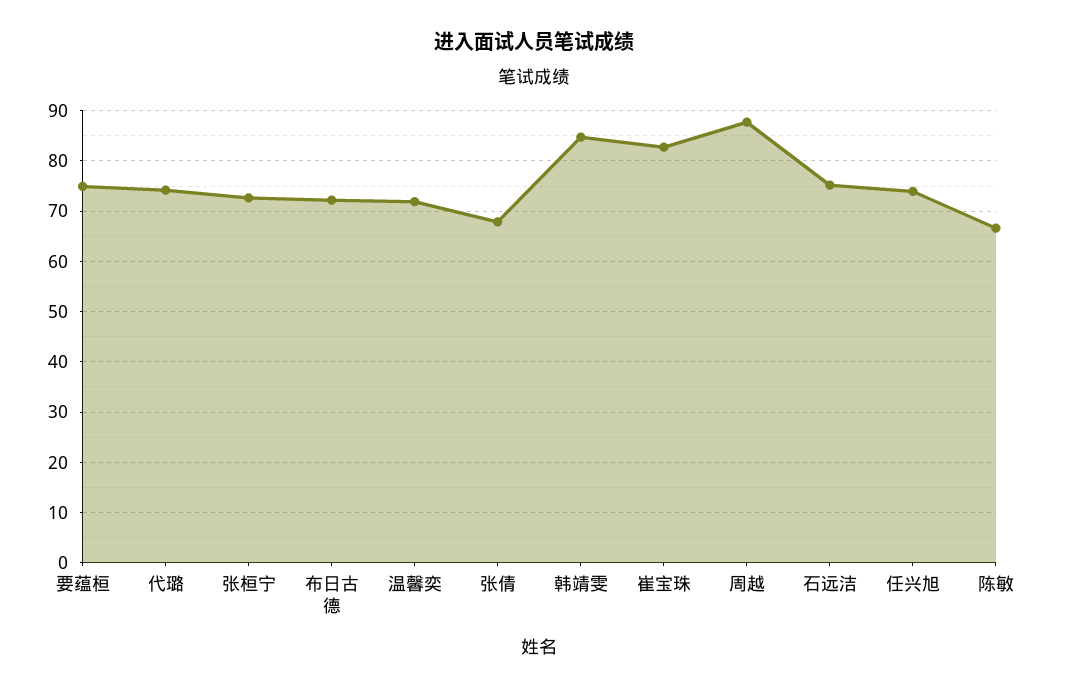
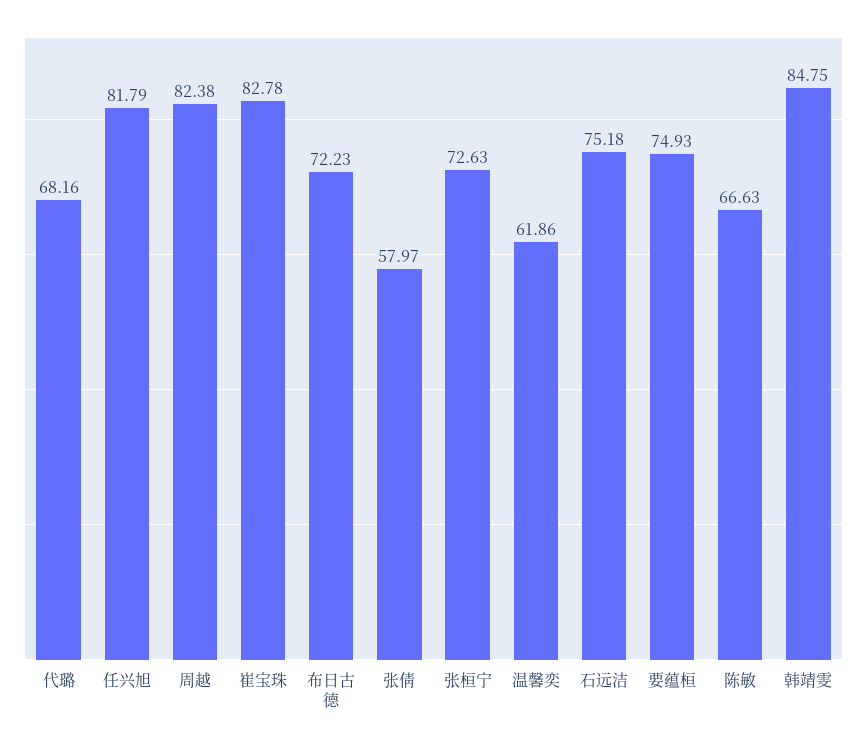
代璐: 74 -> 68.16
温馨奕: 72 -> 61.86
张倩: 68 -> 57.97
周越: 88 -> 82.38
任兴旭: 74 -> 81.79

